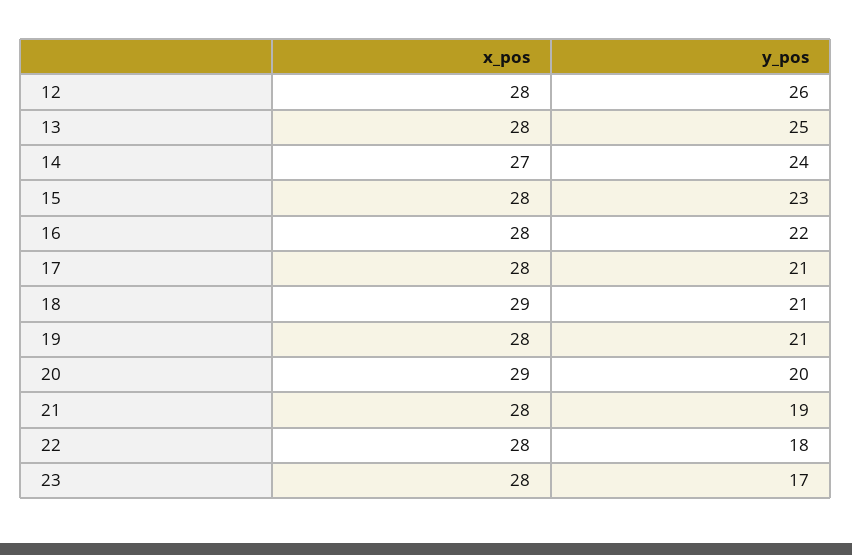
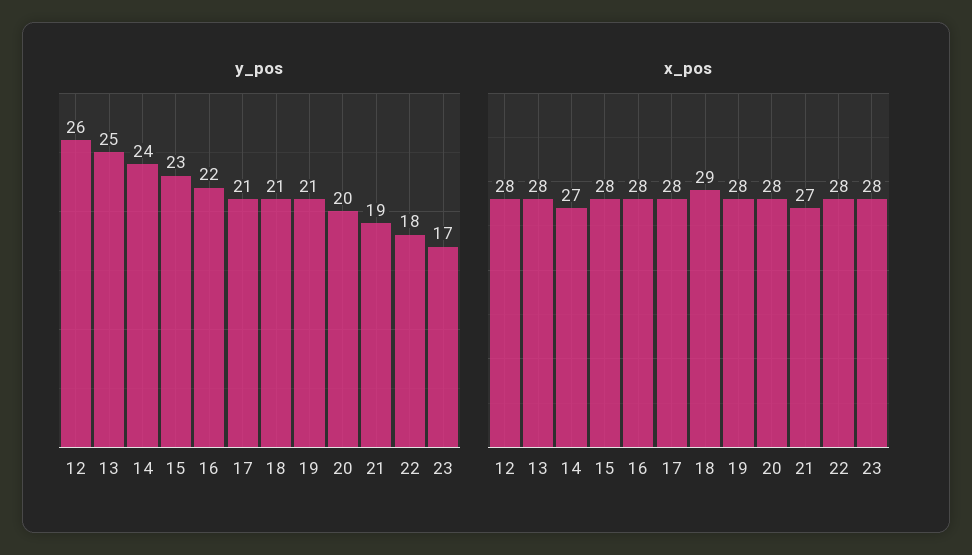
x_pos, 20: 29 -> 28
x_pos, 21: 28 -> 27

